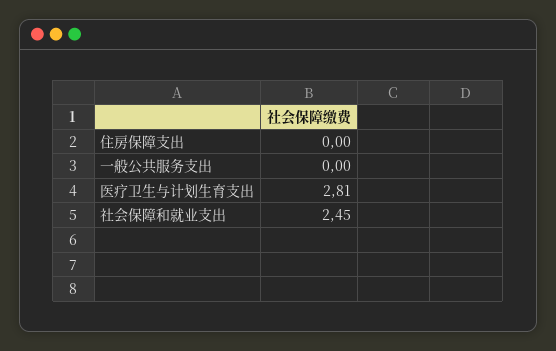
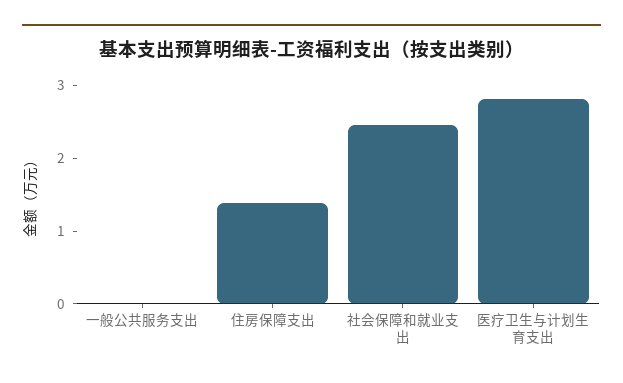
住房保障支出: 0 -> 1.4

